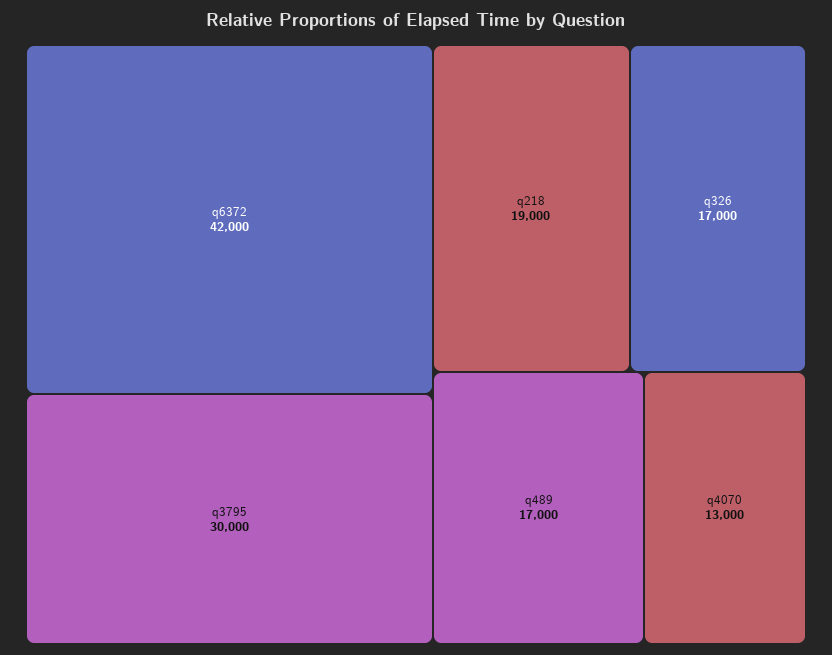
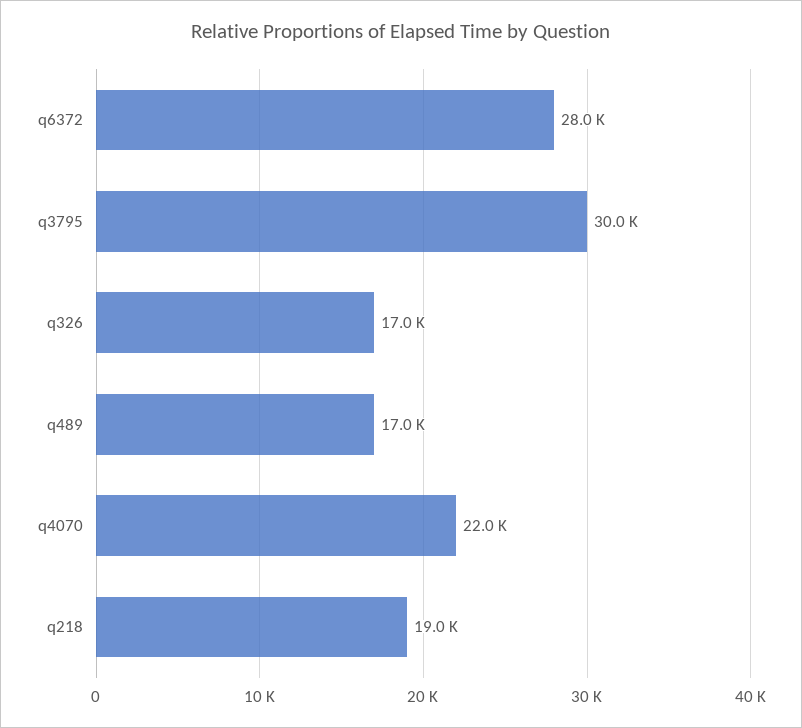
q6372: 42000 -> 28000
q4070: 13000 -> 22000

